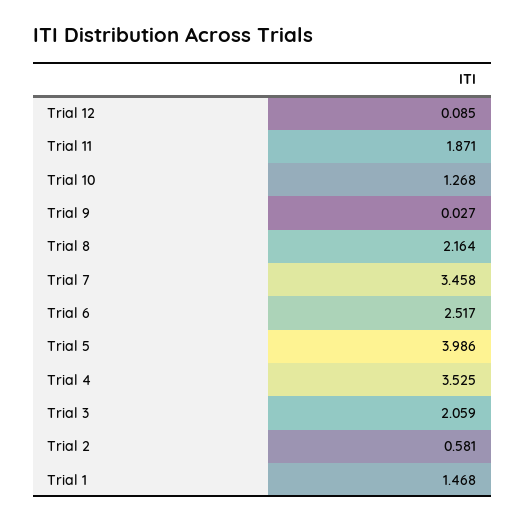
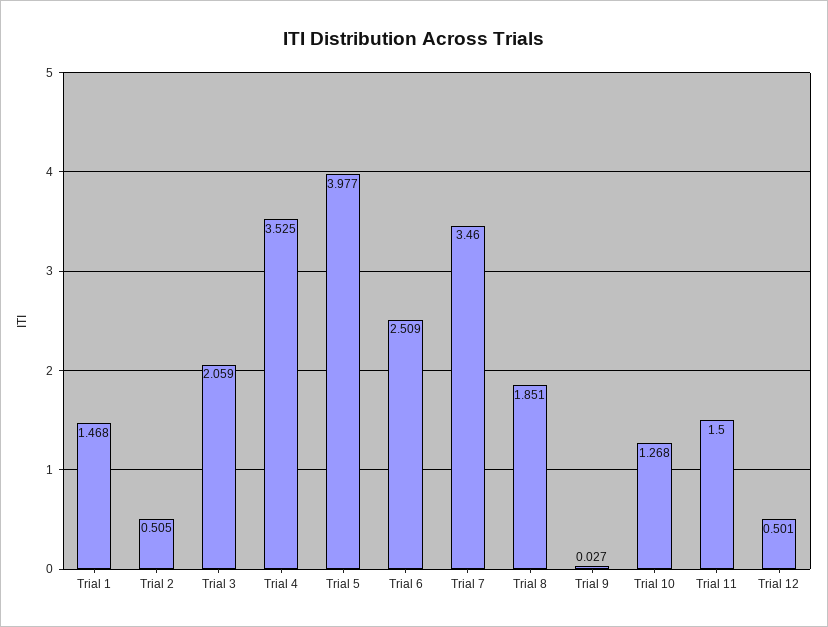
Trial 12: 0.085 -> 0.501
Trial 11: 1.871 -> 1.5
Trial 8: 2.164 -> 1.851
Trial 7: 3.458 -> 3.46
Trial 6: 2.517 -> 2.509
Trial 5: 3.986 -> 3.977
Trial 2: 0.581 -> 0.505

